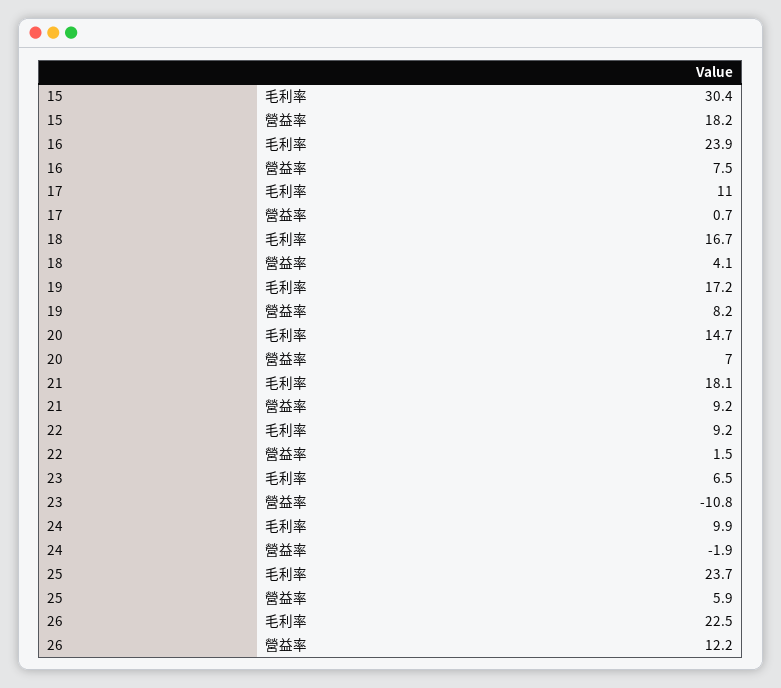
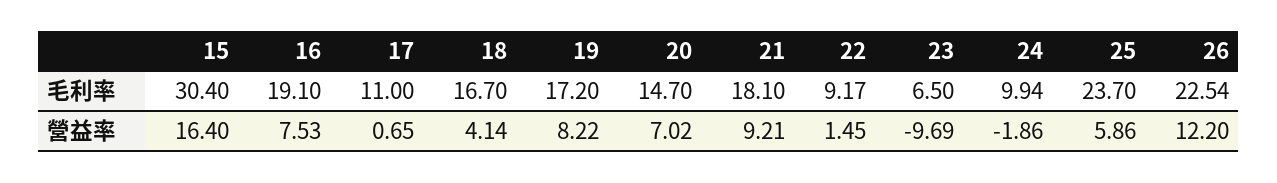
15, 營益率: 18.2 -> 16.4
16, 毛利率: 23.9 -> 19.1
23, 營益率: -10.8 -> -9.69

